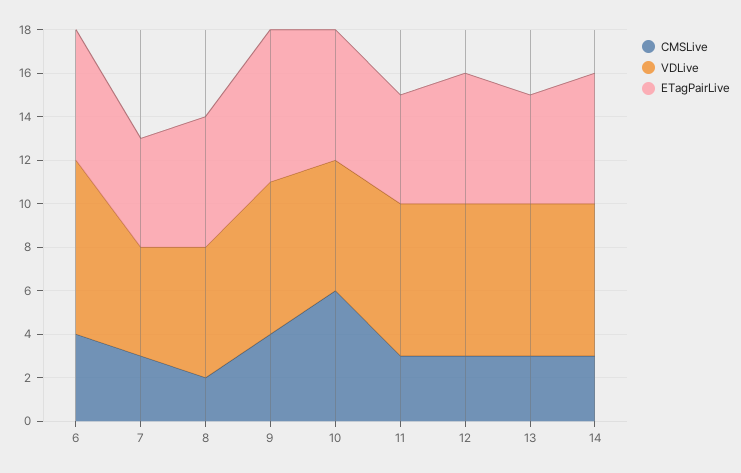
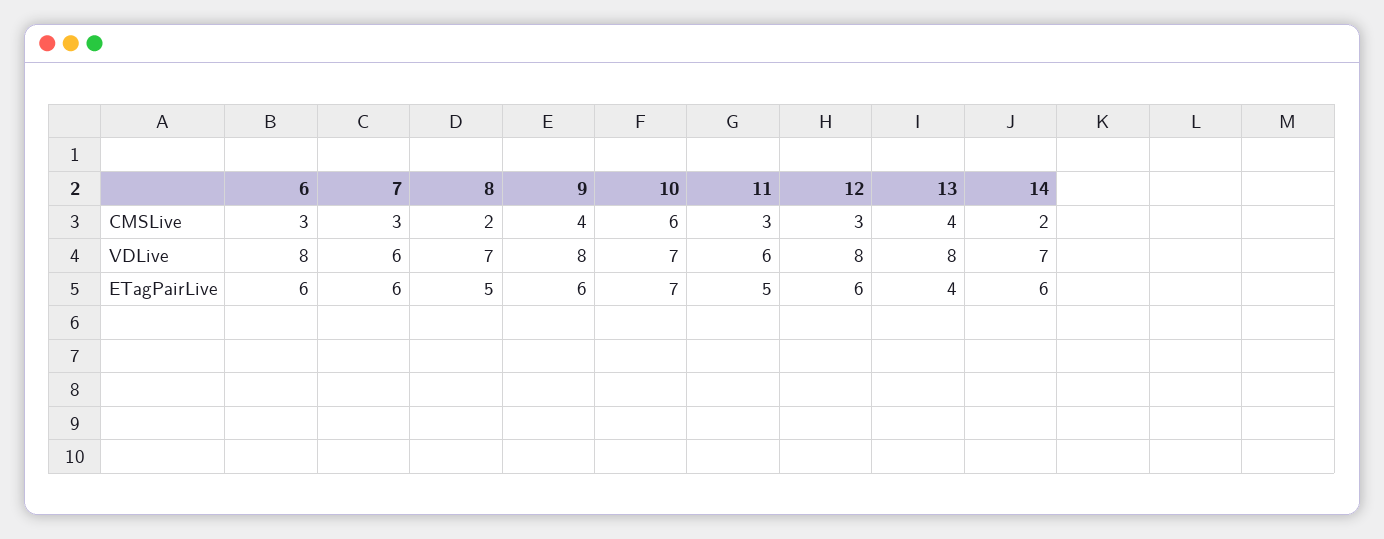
CMSLive, 6: 4 -> 3
VDLive, 7: 5 -> 6
ETagPairLive, 7: 5 -> 6
VDLive, 8: 6 -> 7
ETagPairLive, 8: 6 -> 5
VDLive, 9: 7 -> 8
ETagPairLive, 9: 7 -> 6
VDLive, 10: 6 -> 7
ETagPairLive, 10: 6 -> 7
VDLive, 11: 7 -> 6
VDLive, 12: 7 -> 8
CMSLive, 13: 3 -> 4
VDLive, 13: 7 -> 8
ETagPairLive, 13: 5 -> 4
CMSLive, 14: 3 -> 2

